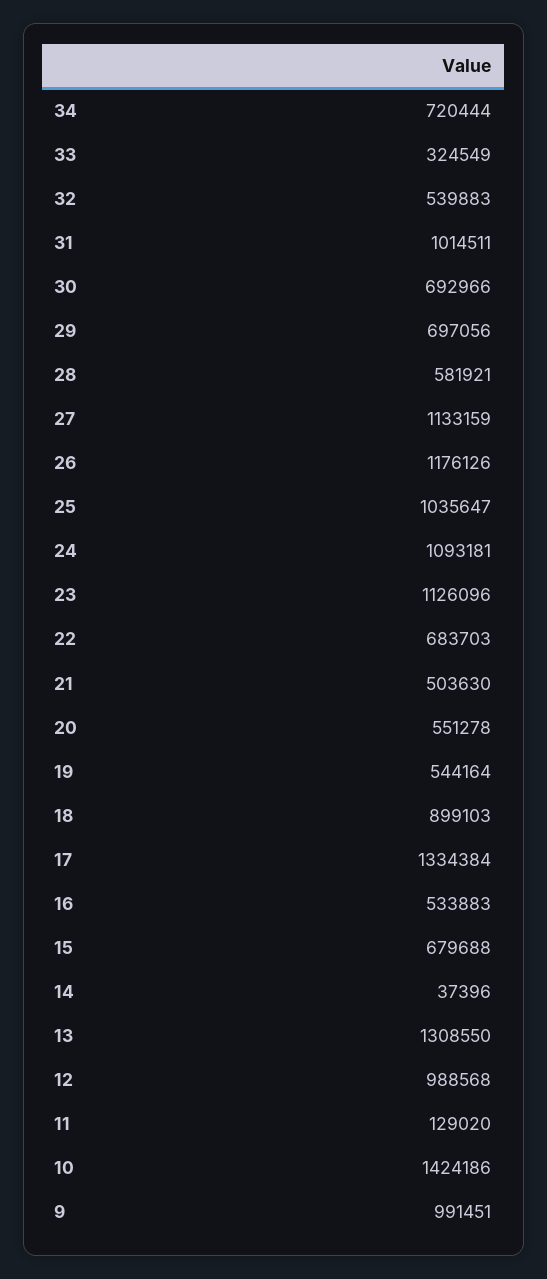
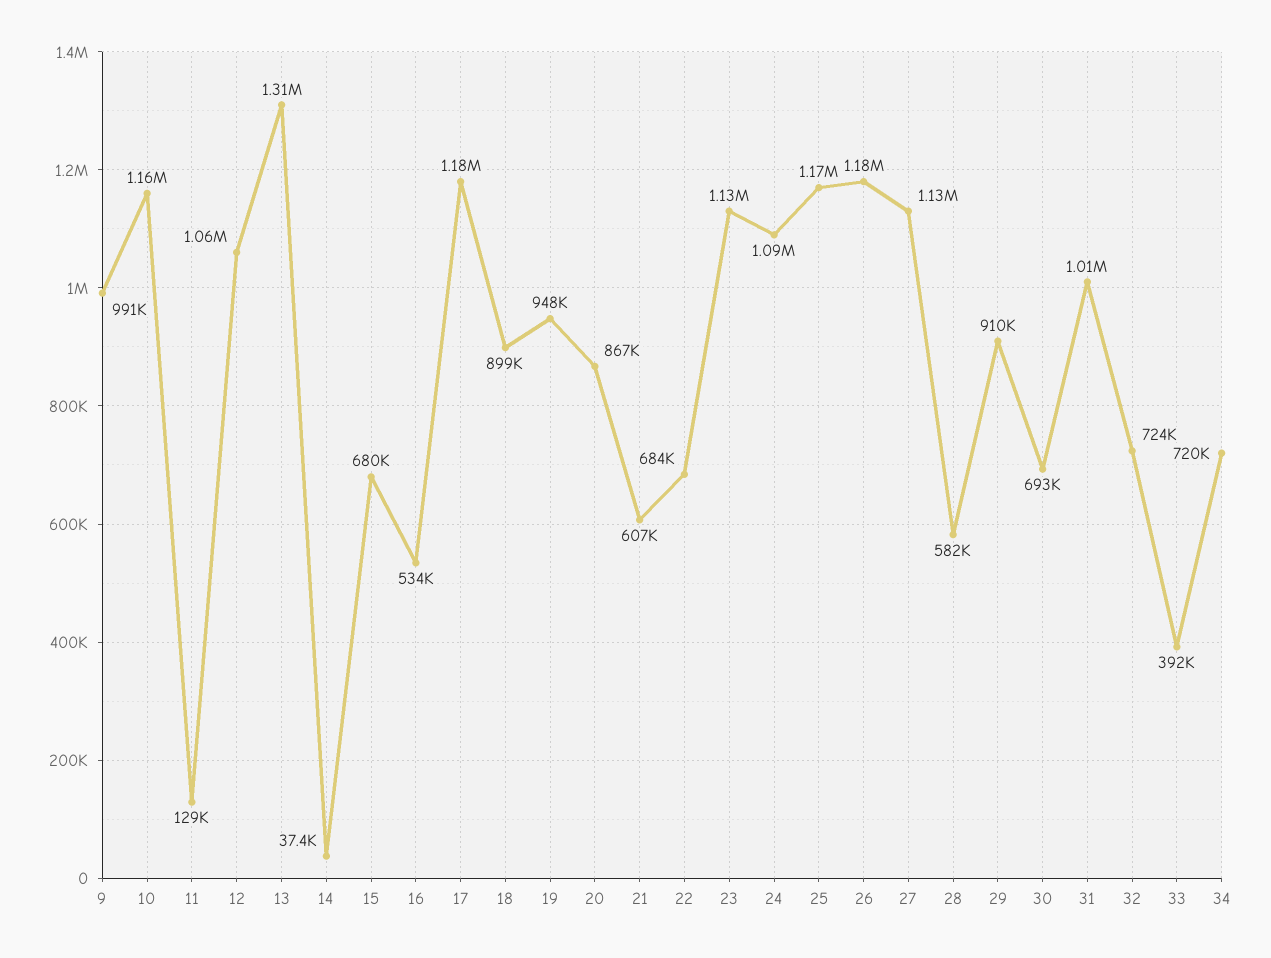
33: 324549 -> 392000
32: 539883 -> 724000
29: 697056 -> 910000
25: 1035647 -> 1170000
21: 503630 -> 607000
20: 551278 -> 867000
19: 544164 -> 948000
17: 1334384 -> 1180000
12: 988568 -> 1060000
10: 1424186 -> 1160000

